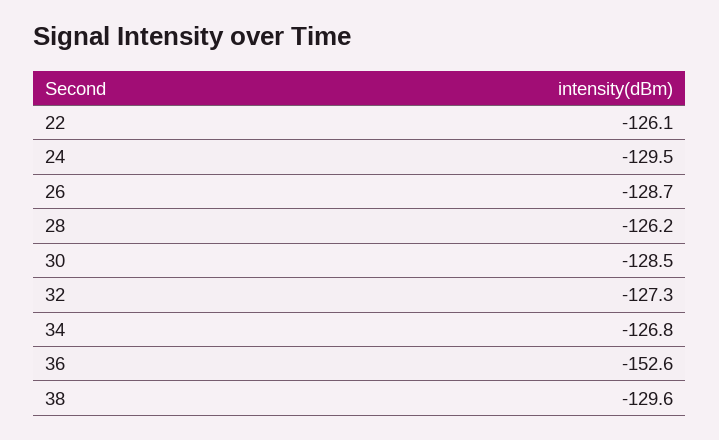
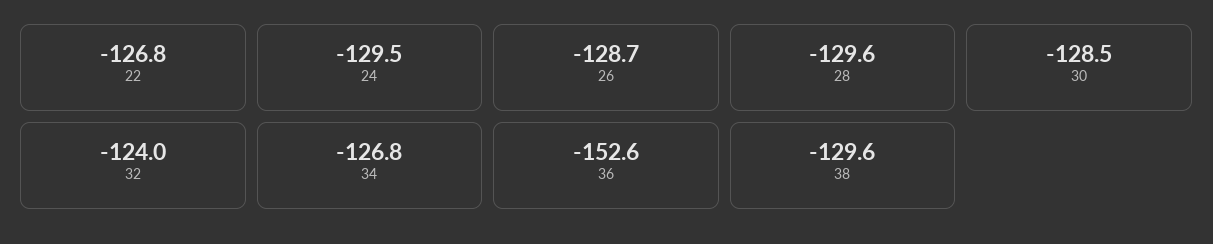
22: -126.1 -> -126.8
28: -126.2 -> -129.6
32: -127.3 -> -124

